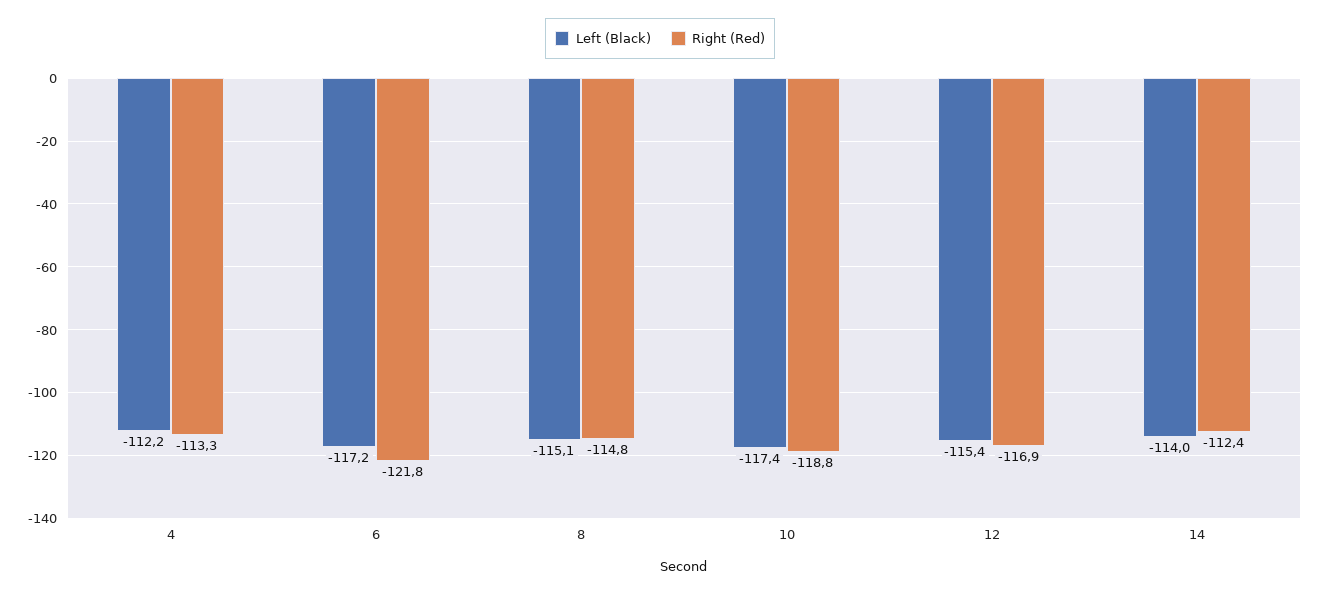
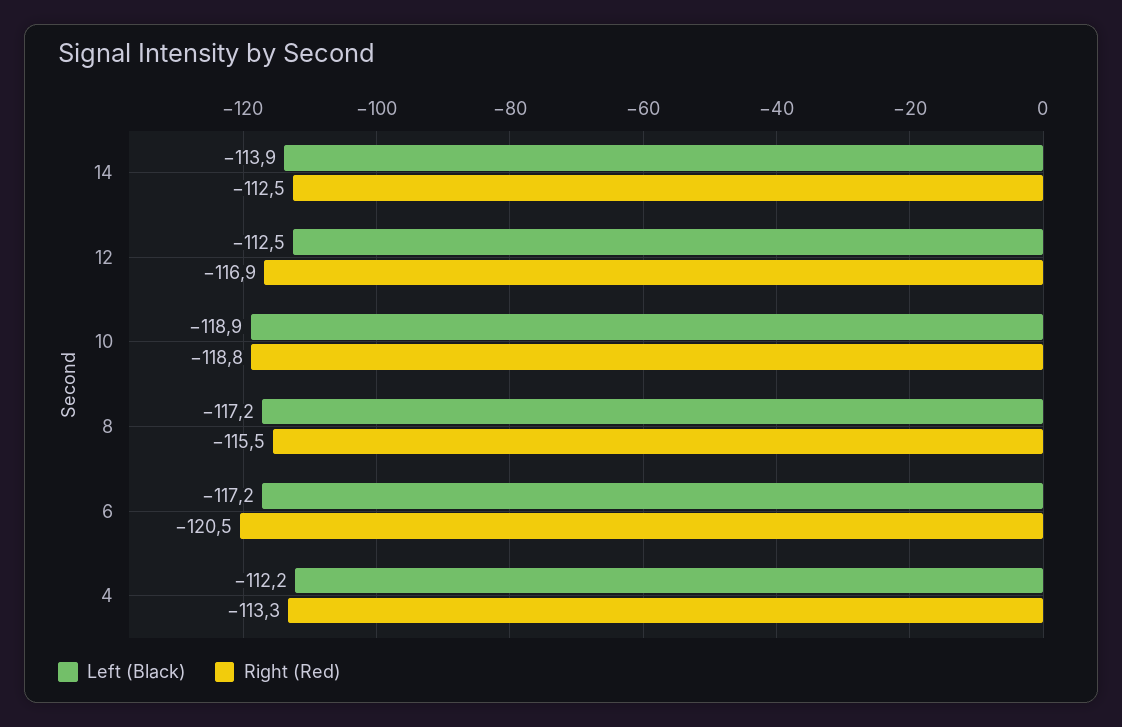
Right (Red), 6: -121.8 -> -120.5
Left (Black), 8: -115.1 -> -117.2
Right (Red), 8: -114.8 -> -115.5
Left (Black), 10: -117.4 -> -118.9
Left (Black), 12: -115.4 -> -112.5
Left (Black), 14: -114 -> -113.9
Right (Red), 14: -112.4 -> -112.5

